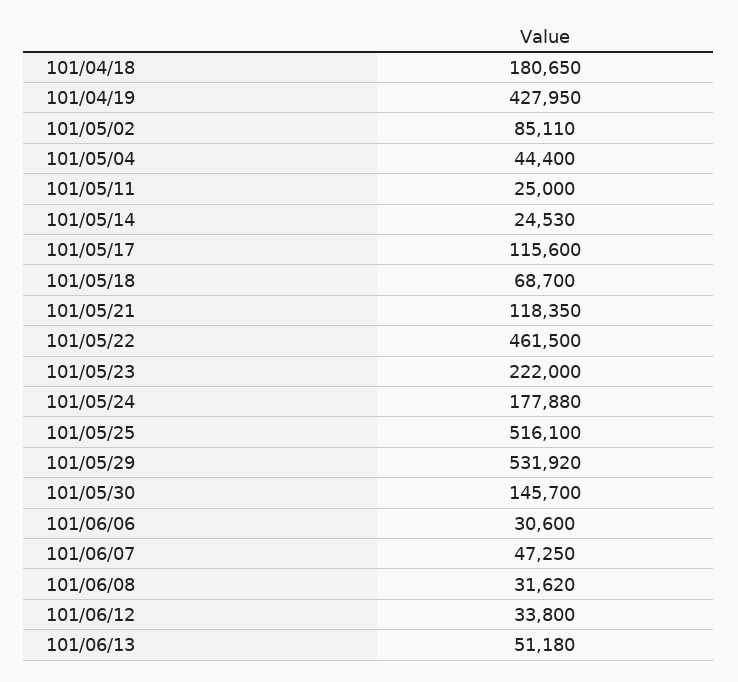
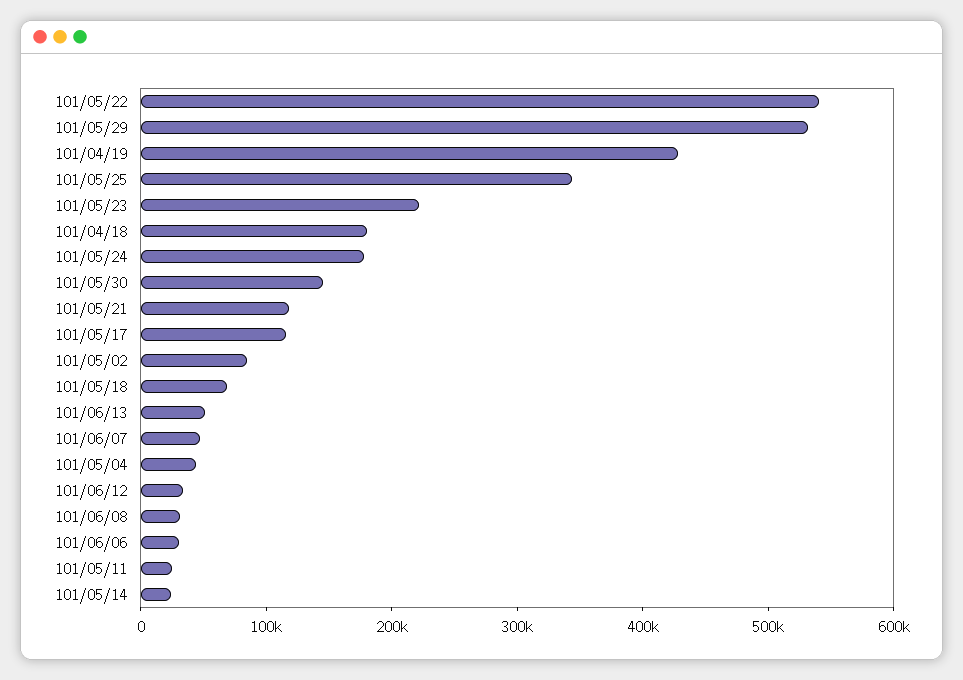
101/05/22: 461500 -> 540000
101/05/25: 516100 -> 340000

